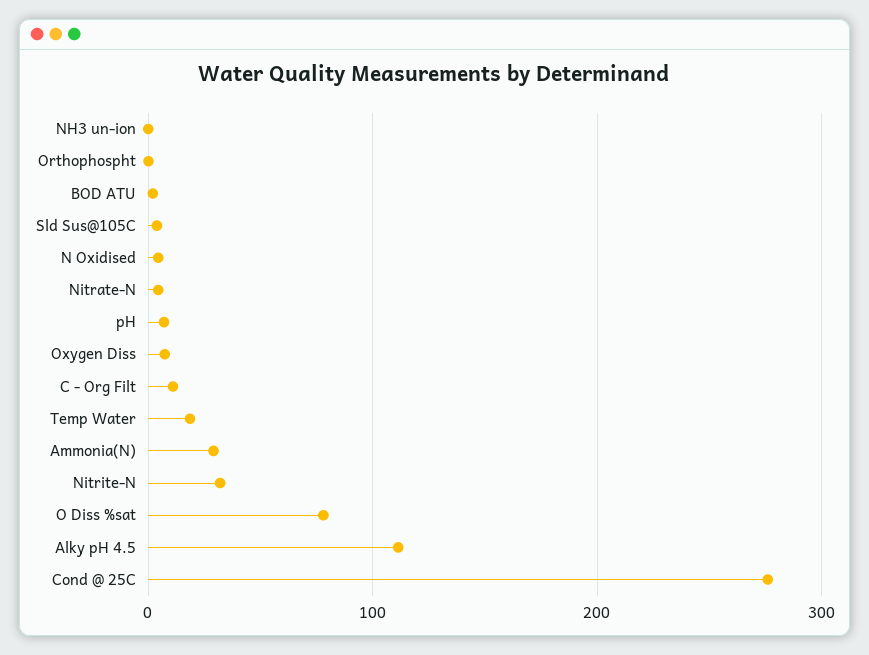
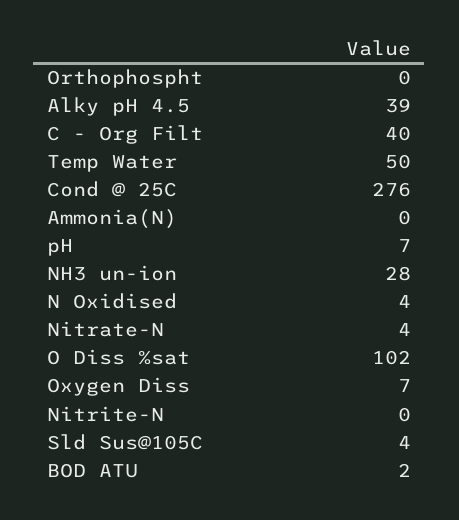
NH3 un-ion: 0 -> 28
C - Org Filt: 10 -> 40
Temp Water: 20 -> 50
Ammonia(N): 30 -> 0
Nitrite-N: 30 -> 0
O Diss %sat: 80 -> 102
Alky pH 4.5: 110 -> 39

